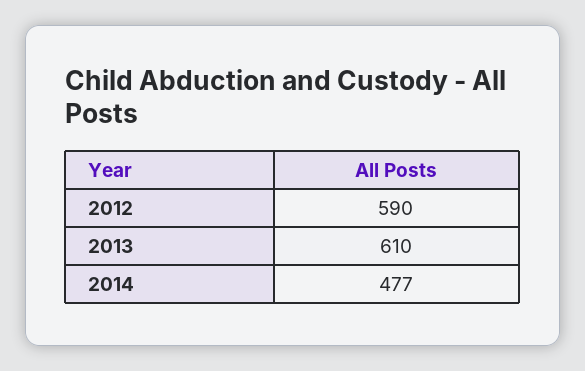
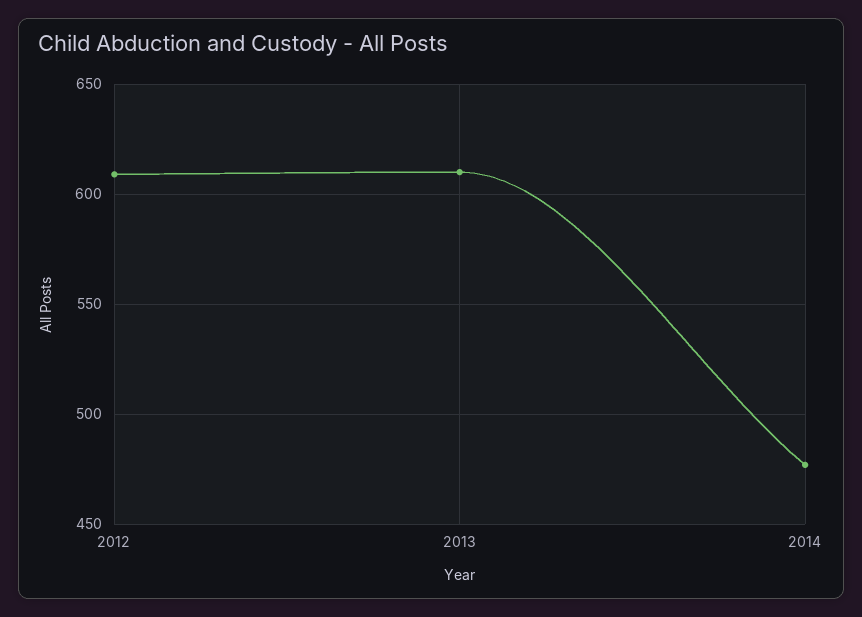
2012: 590 -> 610

